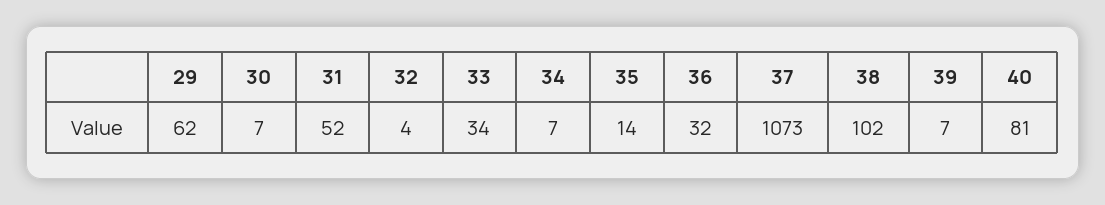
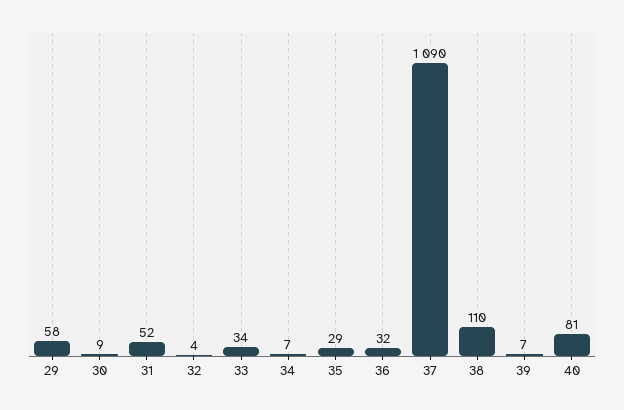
29: 62 -> 58
30: 7 -> 9
35: 14 -> 29
37: 1073 -> 1090
38: 102 -> 110

